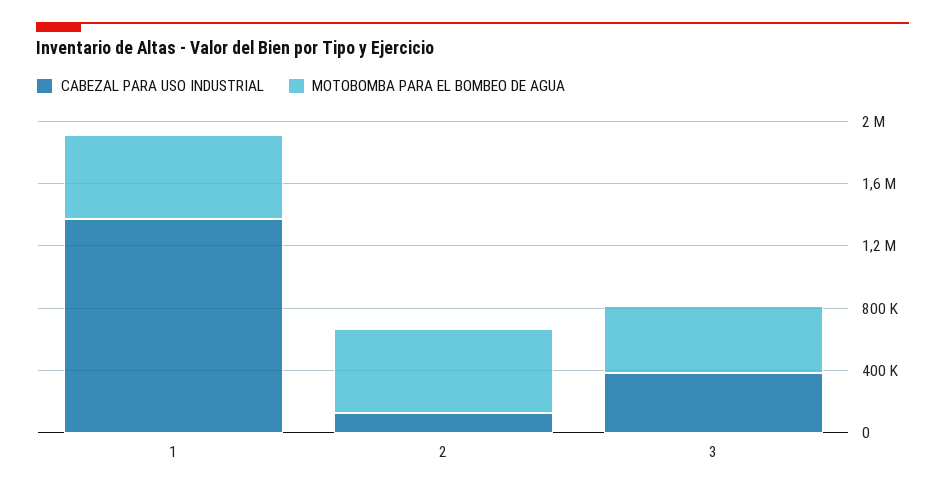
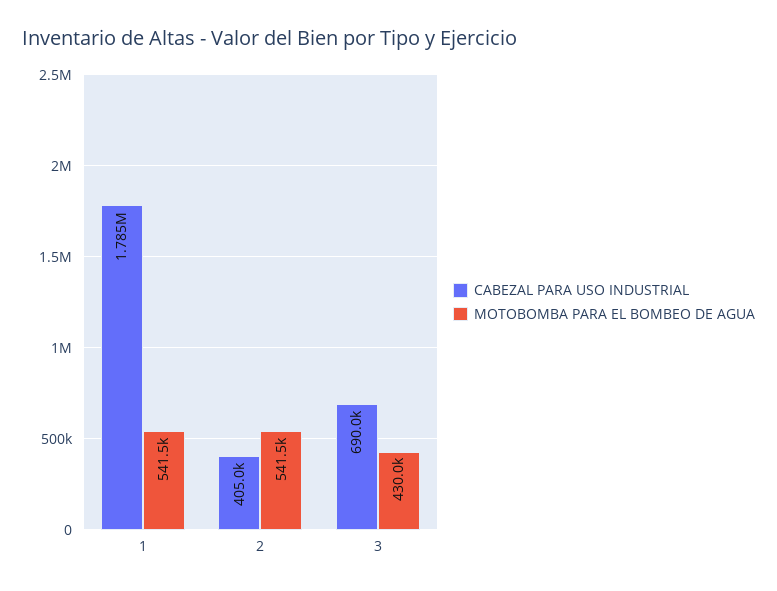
CABEZAL PARA USO INDUSTRIAL, 1: 1400000 -> 1785000
CABEZAL PARA USO INDUSTRIAL, 2: 100000 -> 405000
CABEZAL PARA USO INDUSTRIAL, 3: 400000 -> 690000

